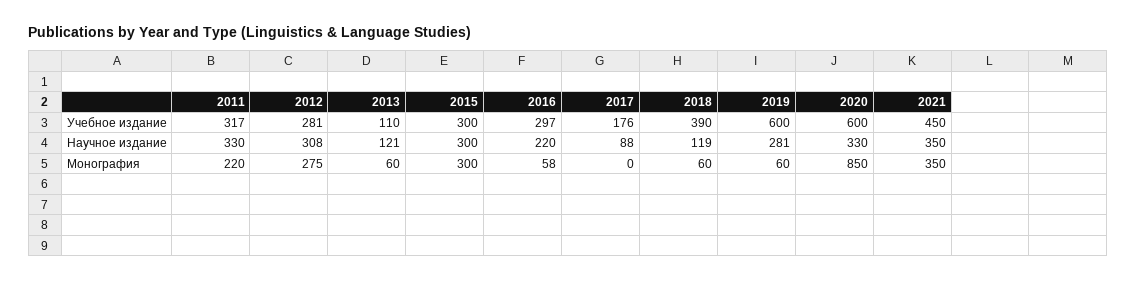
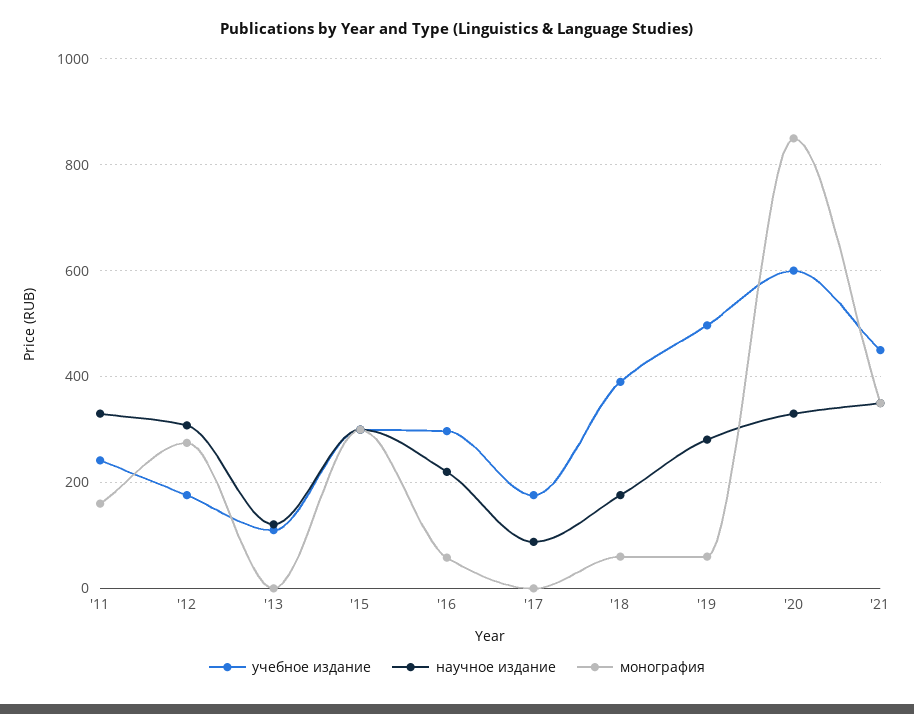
Учебное издание, 2011: 317 -> 240
Учебное издание, 2012: 281 -> 180
Учебное издание, 2019: 600 -> 500
Научное издание, 2018: 119 -> 180
Монография, 2011: 220 -> 160
Монография, 2013: 60 -> 0

